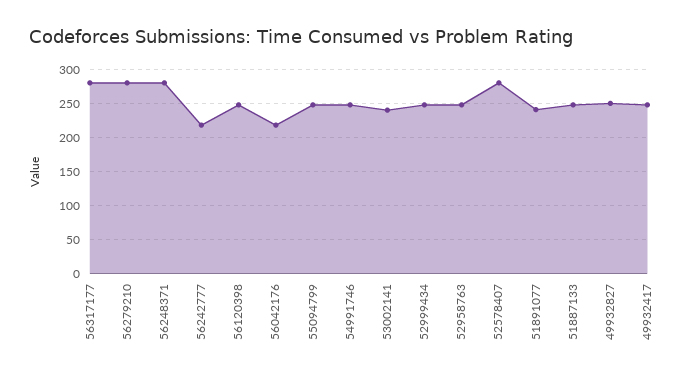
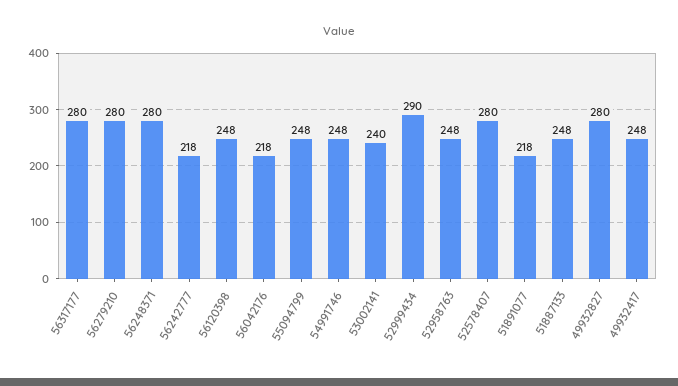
52999434: 250 -> 290
51891077: 240 -> 218
49932827: 250 -> 280

